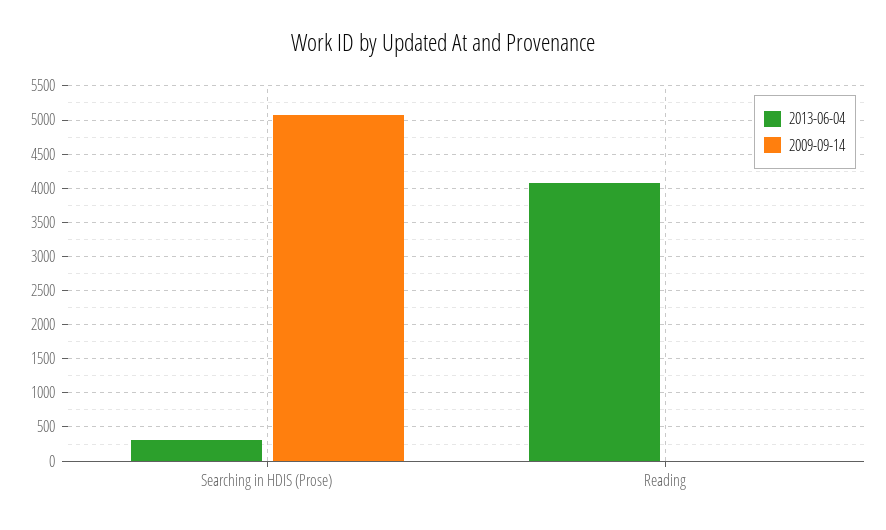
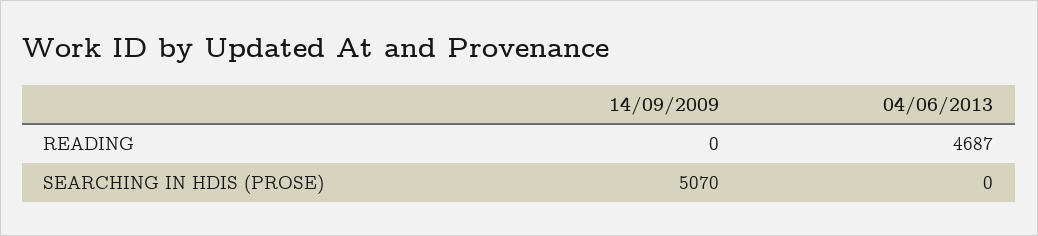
2013-06-04, Searching in HDIS (Prose): 300 -> 0
2013-06-04, Reading: 4100 -> 4687

